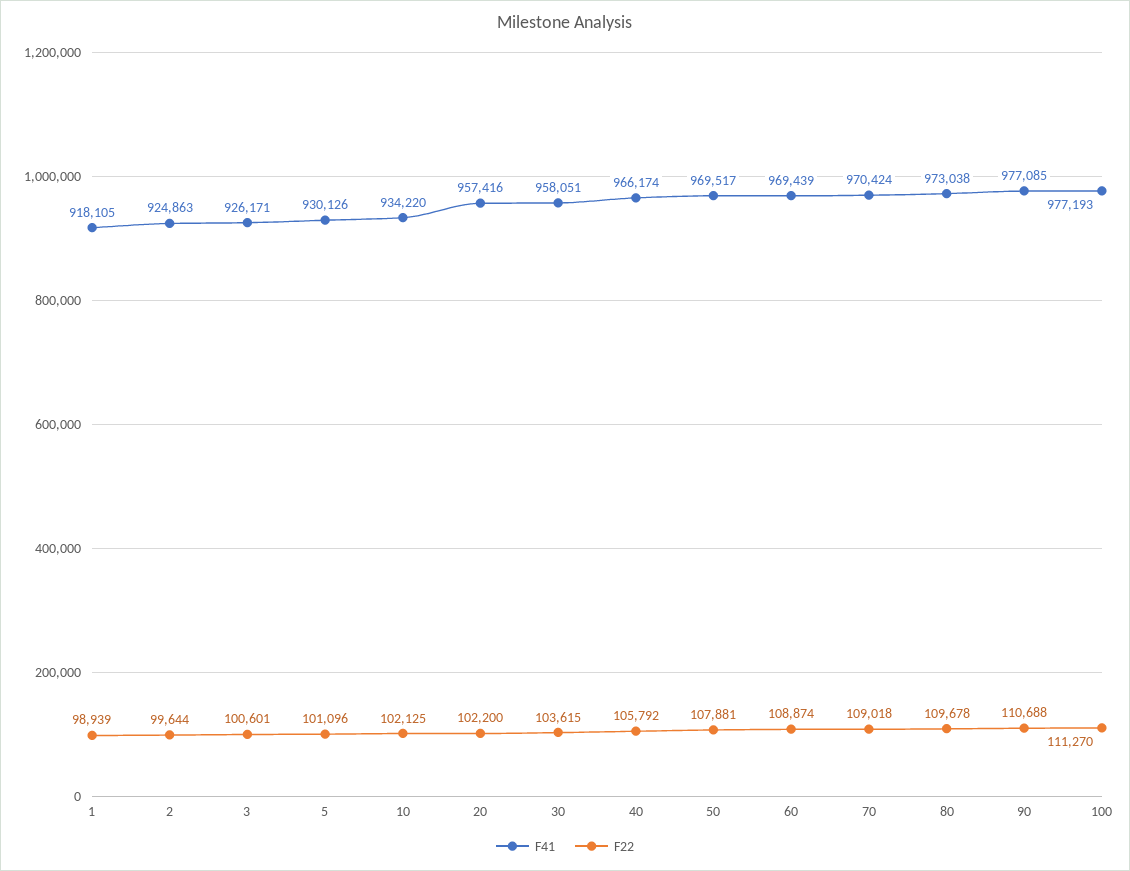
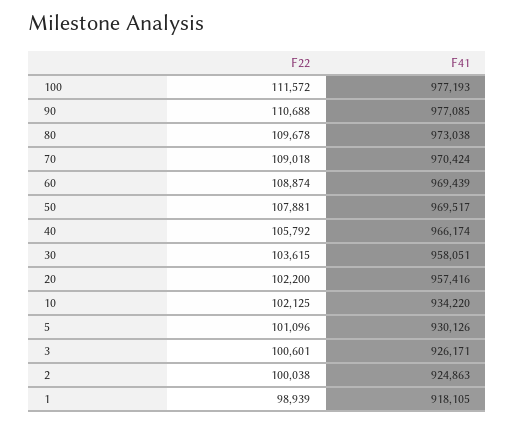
F22, 2: 99644 -> 100038
F22, 100: 111270 -> 111572

